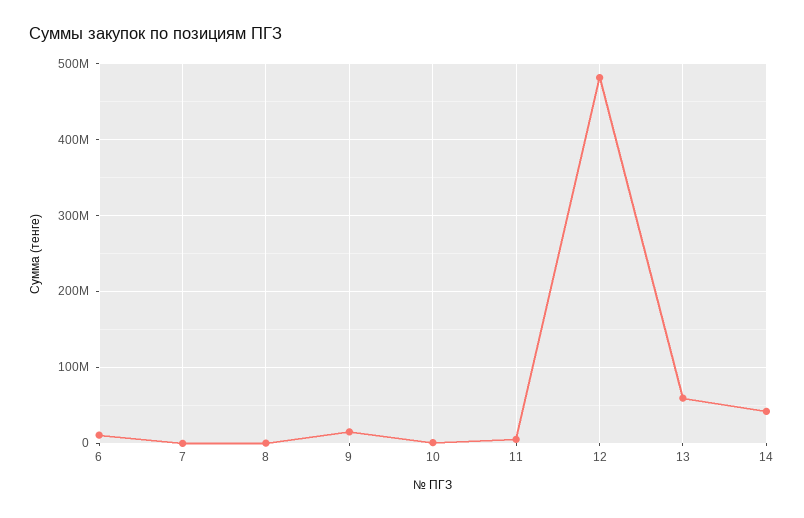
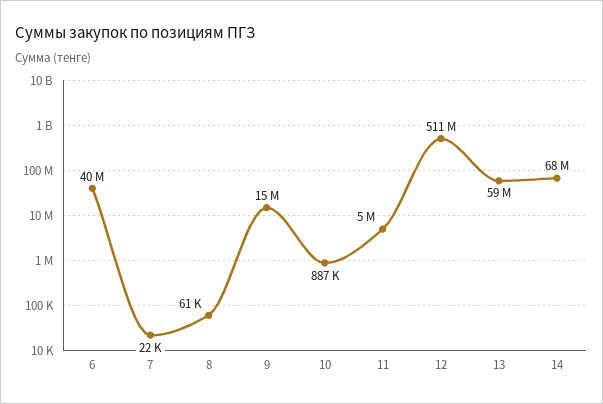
6: 10000000 -> 40000000
12: 480000000 -> 511000000
14: 40000000 -> 68000000

